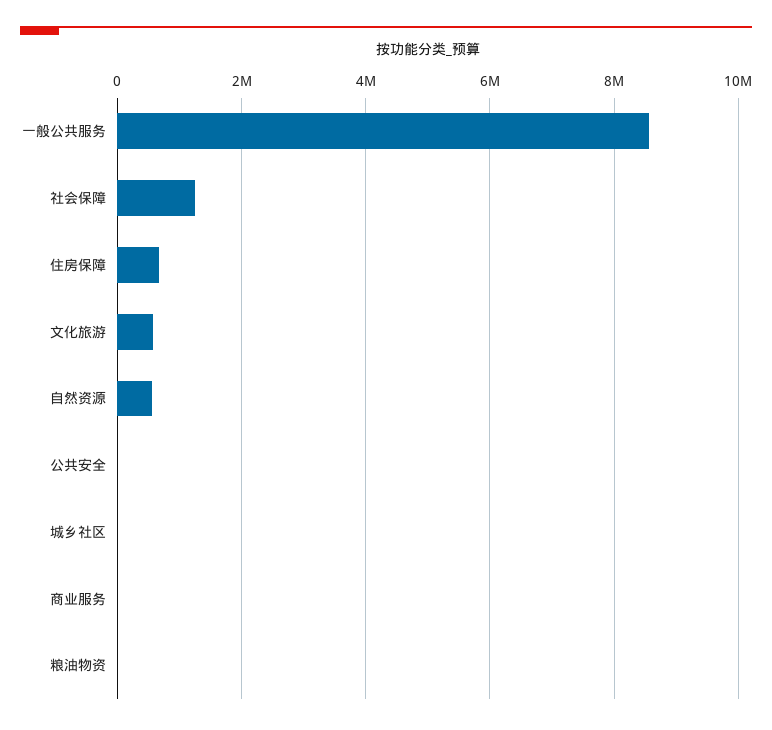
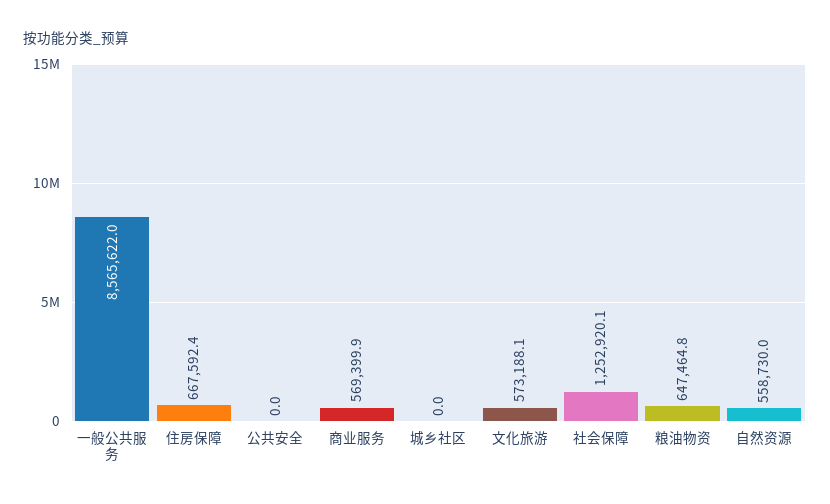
商业服务: 0 -> 569399.9
粮油物资: 0 -> 647464.8

